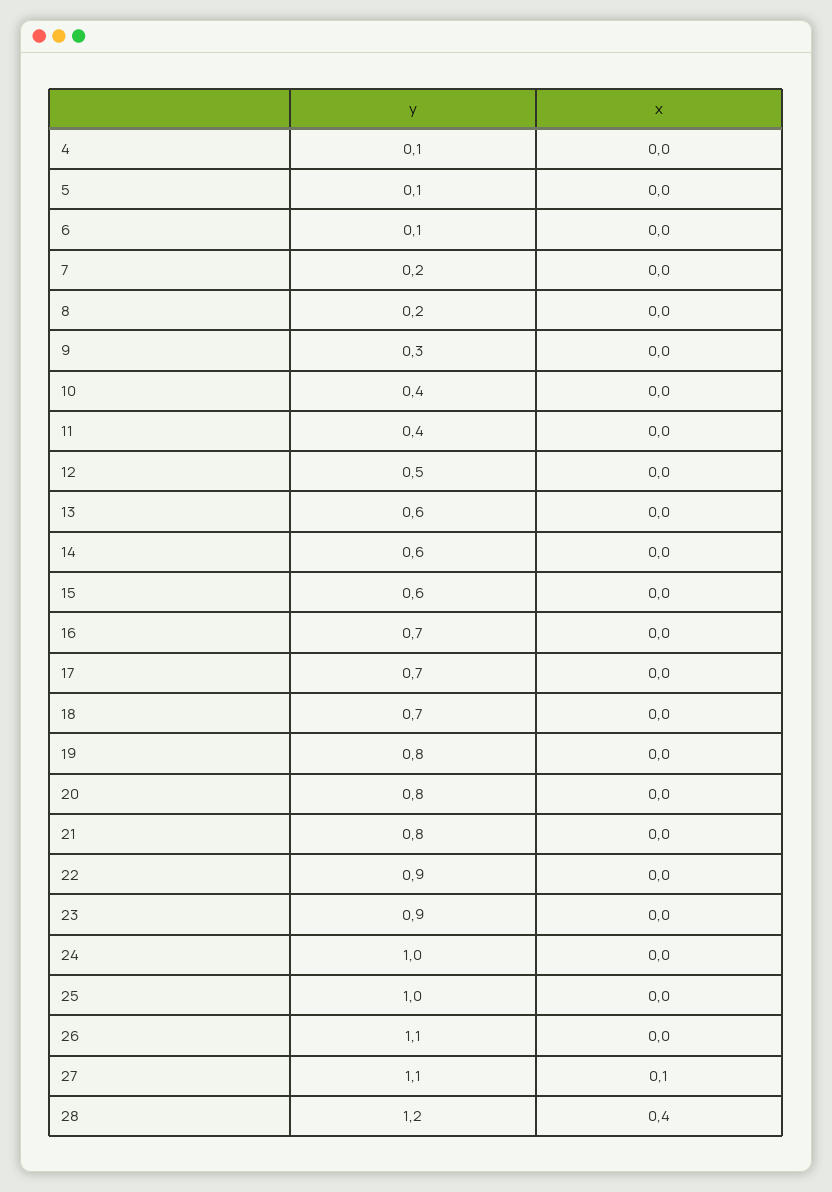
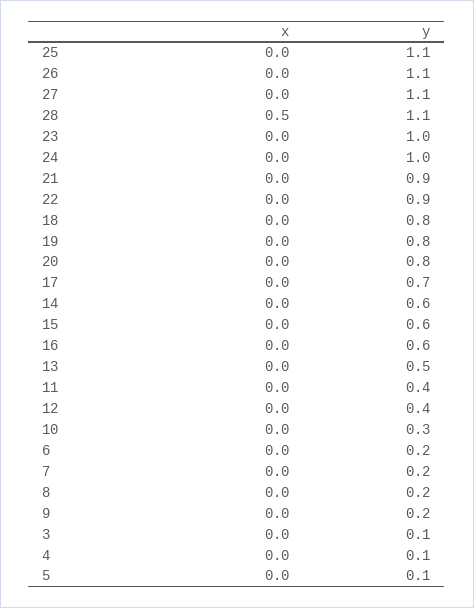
y, 6: 0.1 -> 0.2
y, 9: 0.3 -> 0.2
y, 10: 0.4 -> 0.3
y, 12: 0.5 -> 0.4
y, 13: 0.6 -> 0.5
y, 16: 0.7 -> 0.6
y, 18: 0.7 -> 0.8
y, 21: 0.8 -> 0.9
y, 23: 0.9 -> 1
y, 25: 1 -> 1.1
x, 27: 0.1 -> 0
y, 28: 1.2 -> 1.1
x, 28: 0.4 -> 0.5
x, 3: none -> 0
y, 3: none -> 0.1

